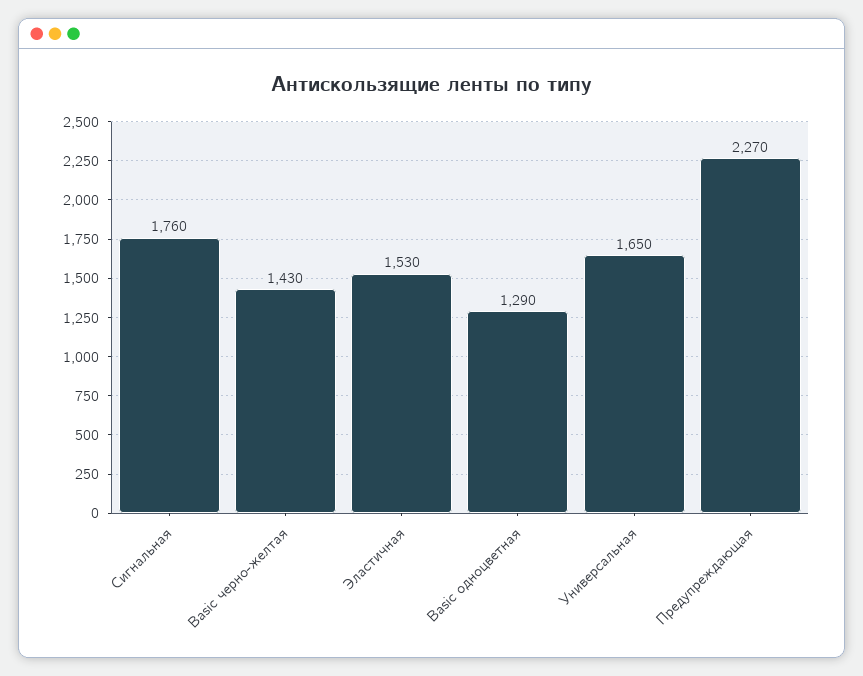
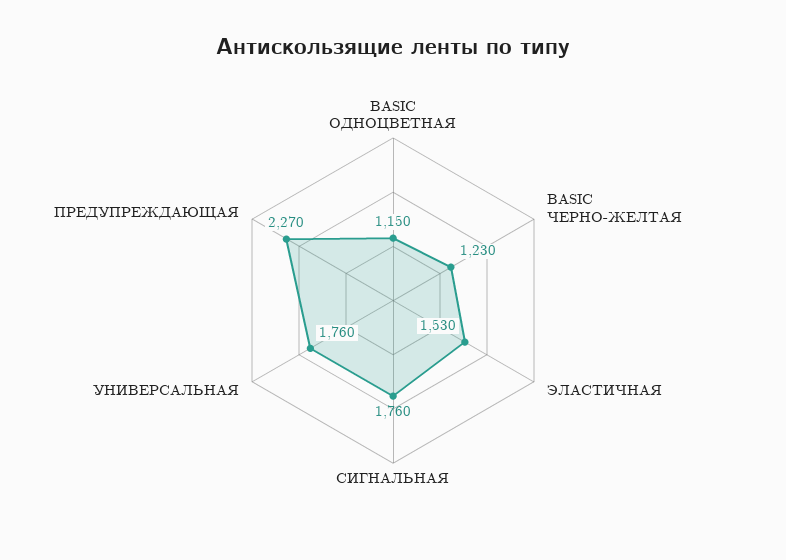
Basic черно-желтая: 1430 -> 1230
Basic одноцветная: 1290 -> 1150
Универсальная: 1650 -> 1760

